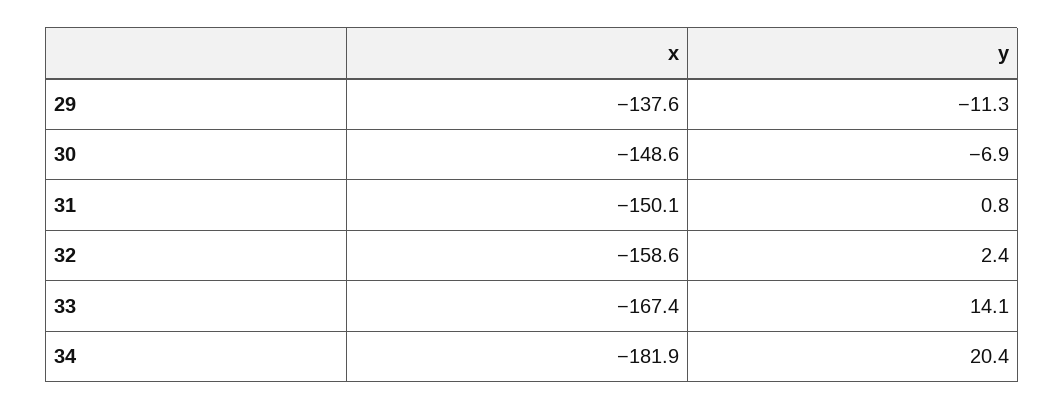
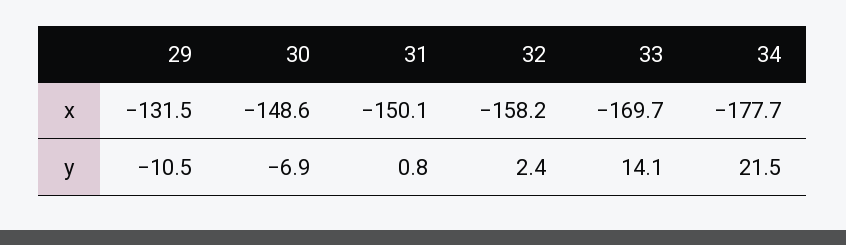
x, 29: -137.6 -> -131.5
y, 29: -11.3 -> -10.5
x, 32: -158.6 -> -158.2
x, 33: -167.4 -> -169.7
x, 34: -181.9 -> -177.7
y, 34: 20.4 -> 21.5

